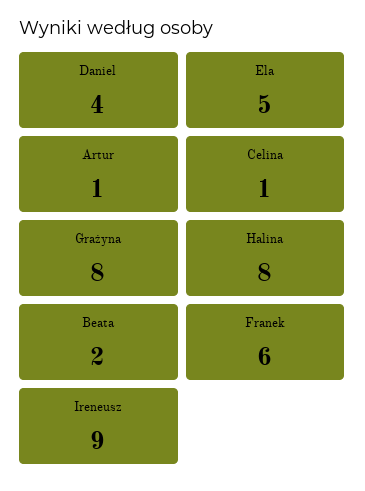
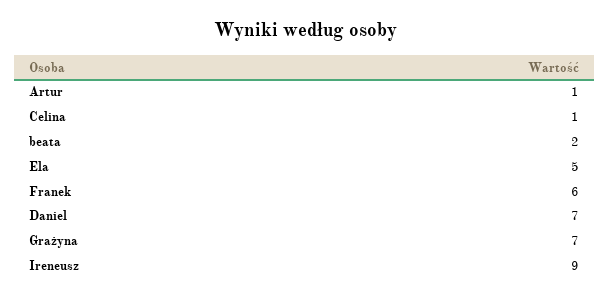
Daniel: 4 -> 7
Grażyna: 8 -> 7
Halina: 8 -> none

